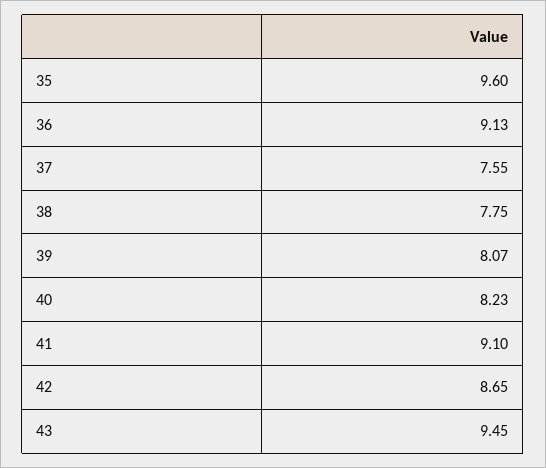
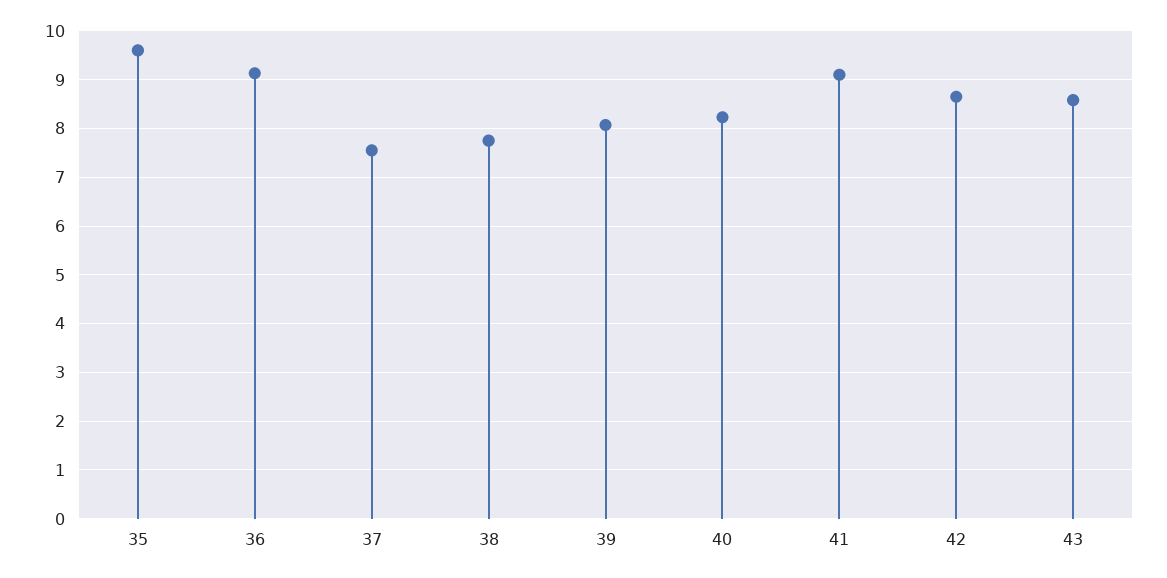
43: 9.45 -> 8.6

